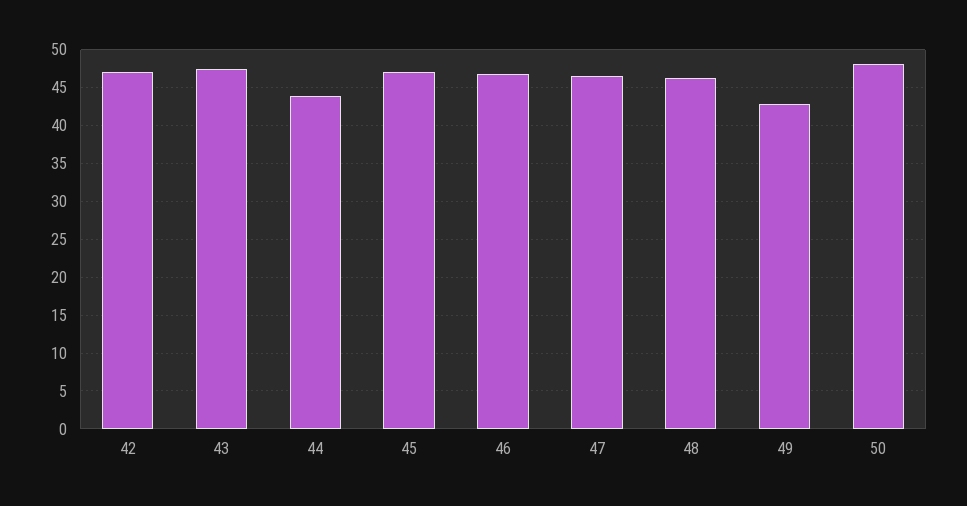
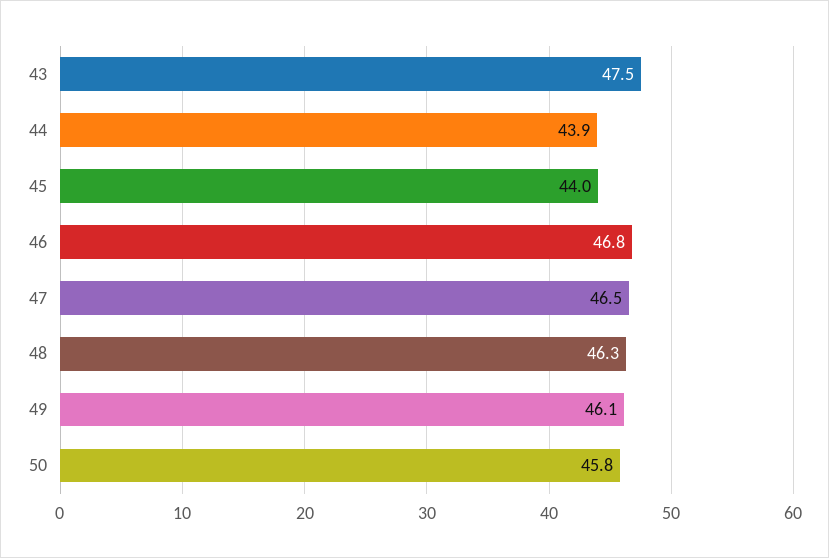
42: 47 -> none
45: 47 -> 44
49: 43 -> 46.1
50: 48 -> 45.8

